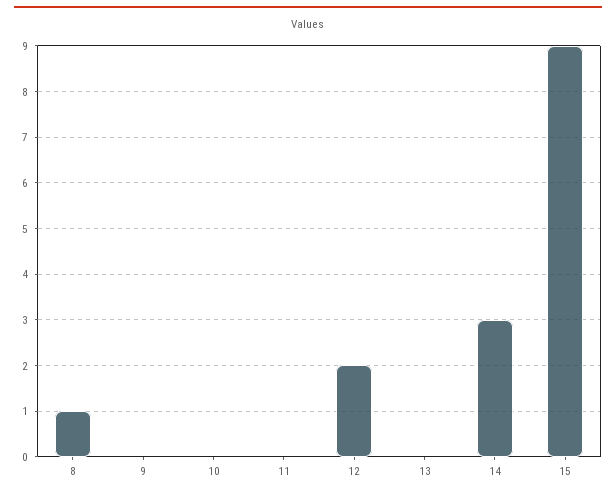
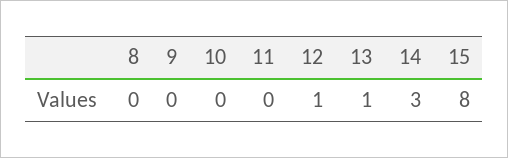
8: 1 -> 0
12: 2 -> 1
13: 0 -> 1
15: 9 -> 8

